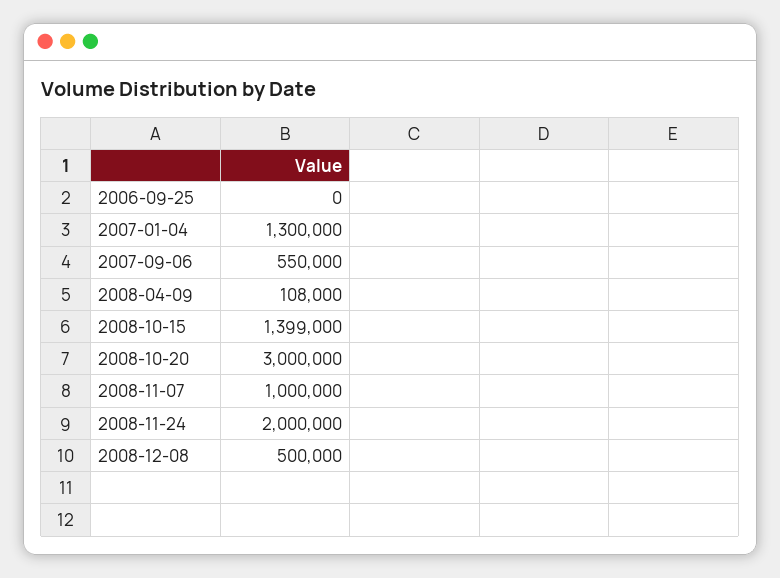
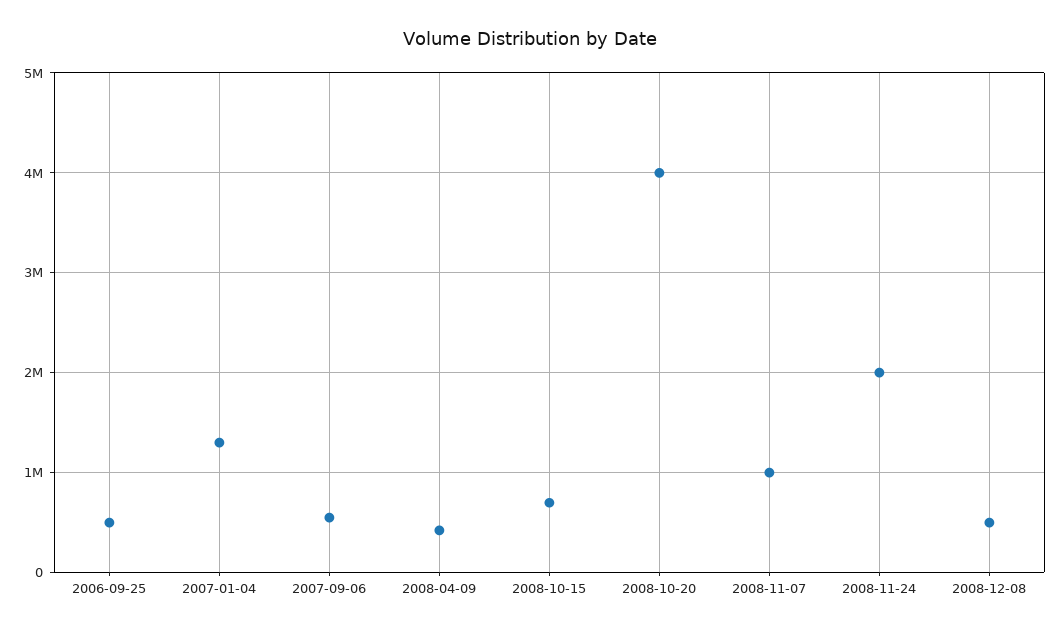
2006-09-25: 0 -> 500000
2008-04-09: 108000 -> 400000
2008-10-15: 1399000 -> 700000
2008-10-20: 3000000 -> 4000000

